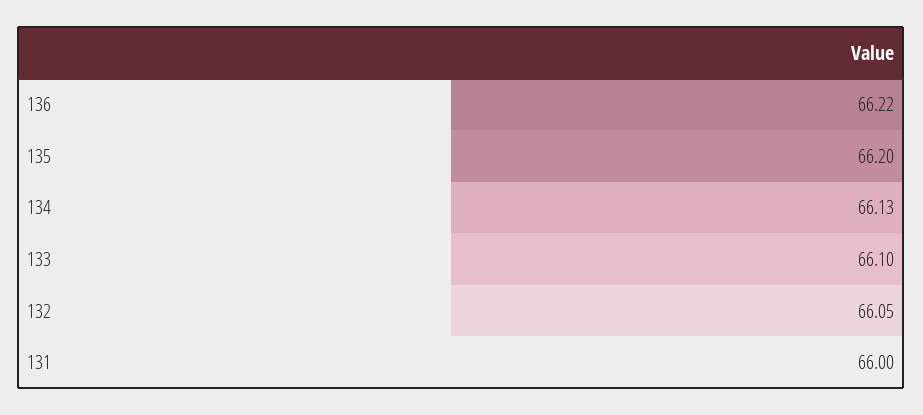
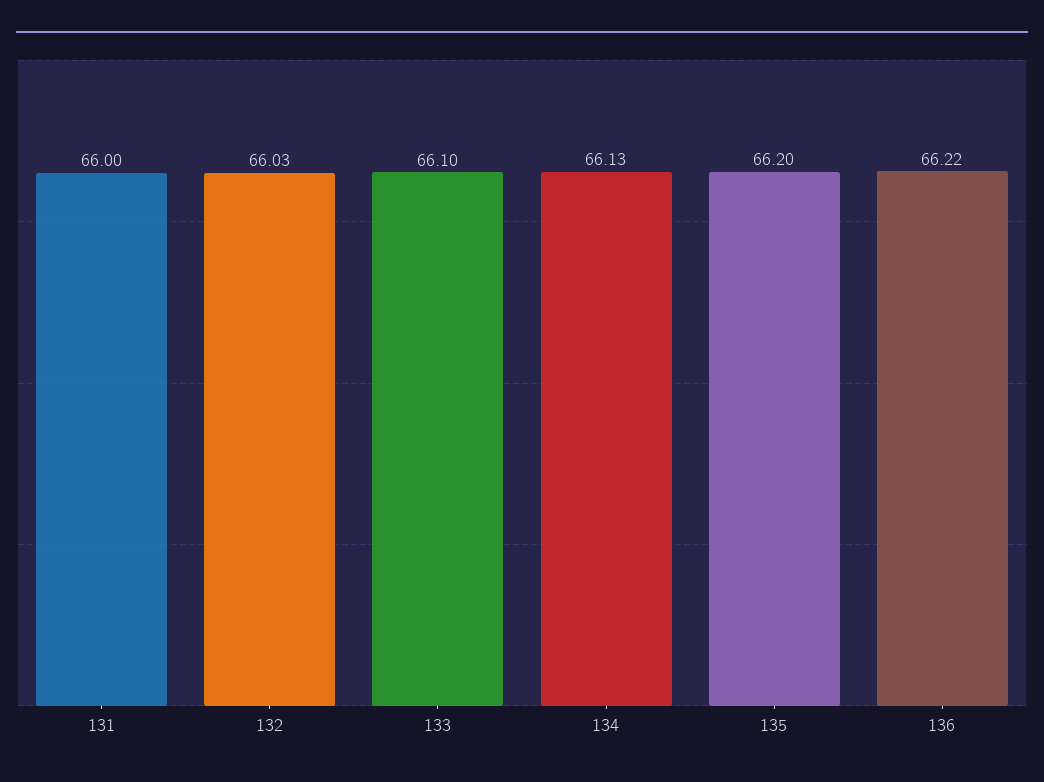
132: 66.05 -> 66.03

